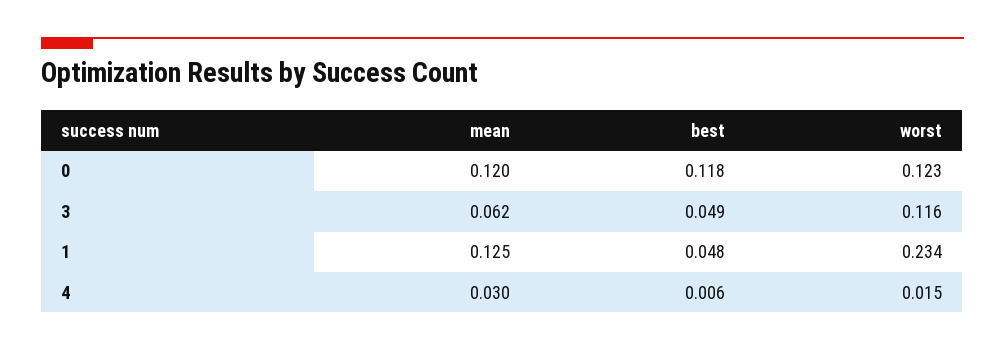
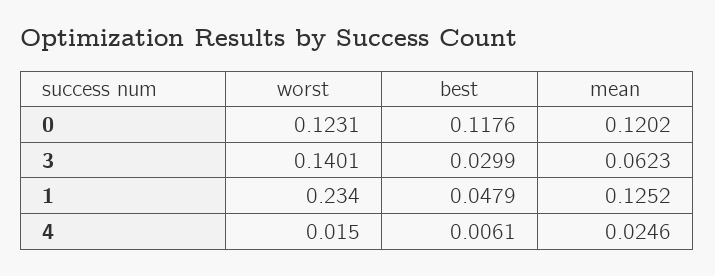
best, 3: 0.049 -> 0.0299
worst, 3: 0.116 -> 0.1401
mean, 4: 0.03 -> 0.0246

